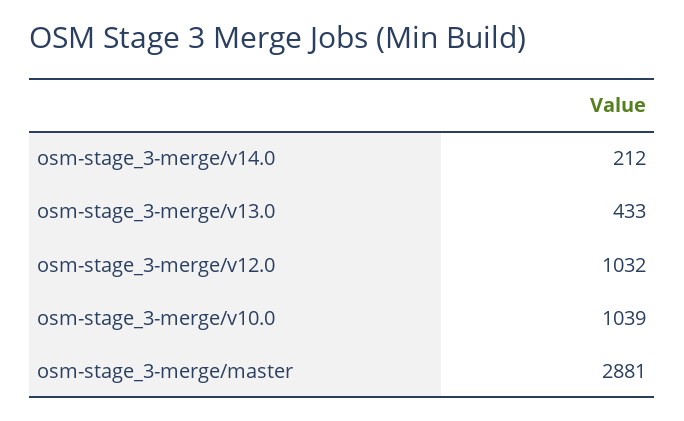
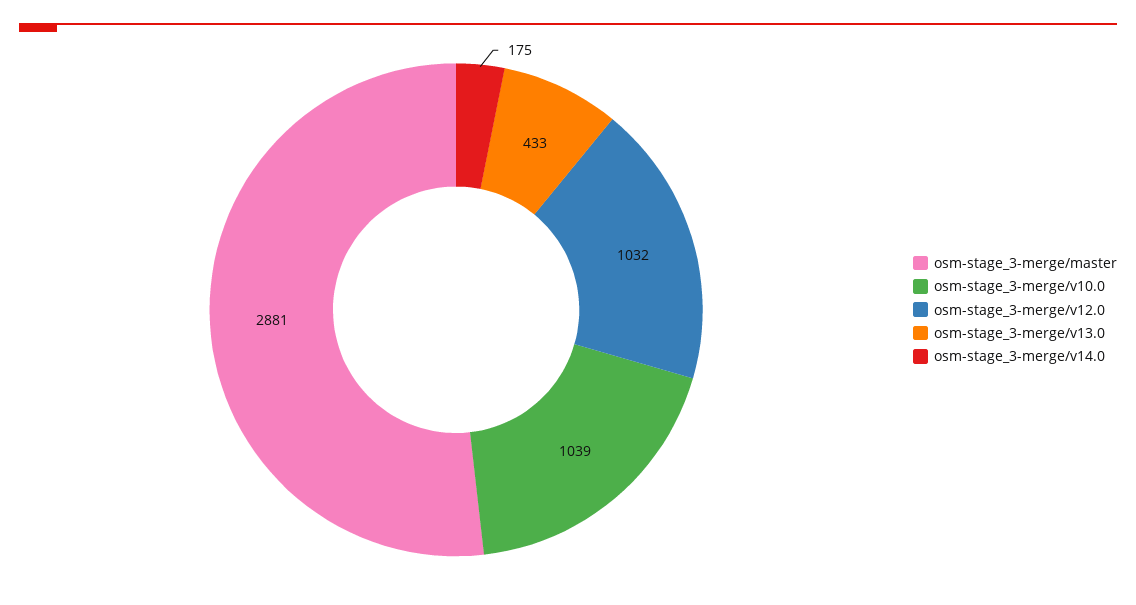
osm-stage_3-merge/v14.0: 212 -> 175

